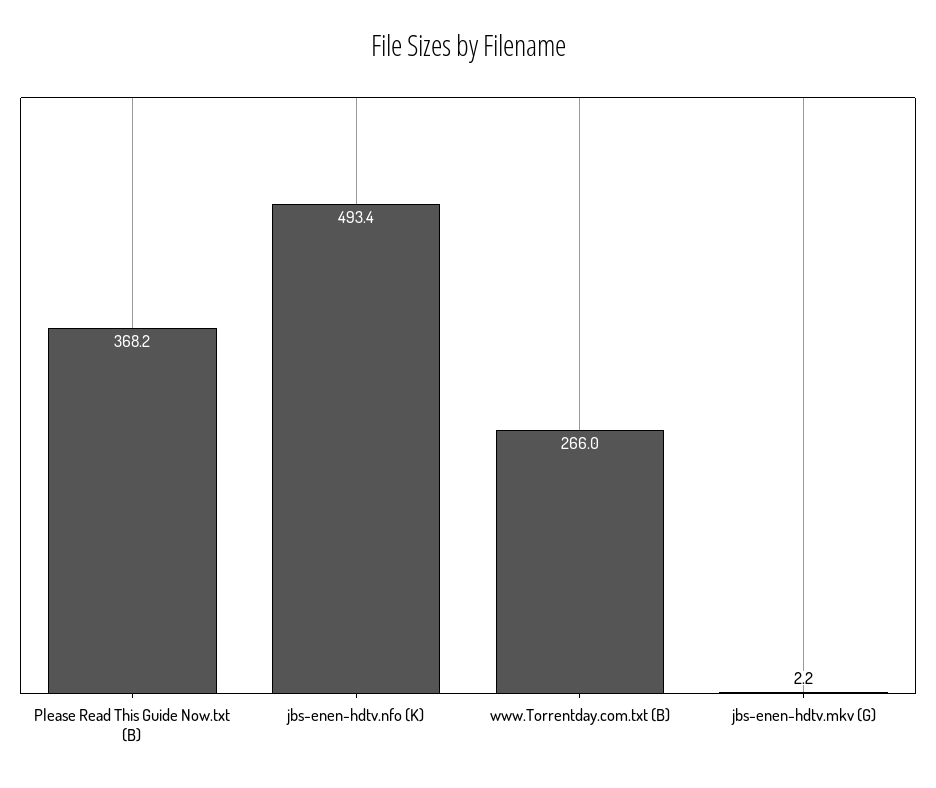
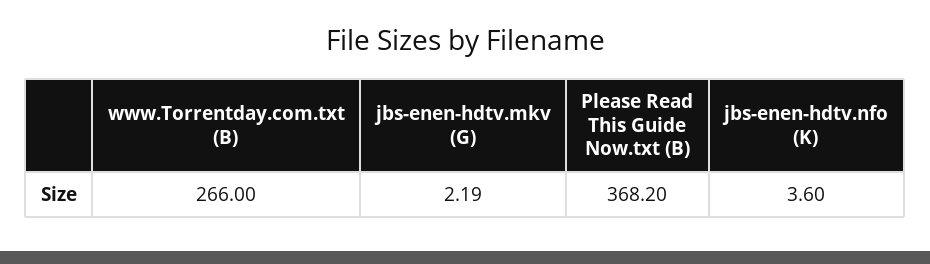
jbs-enen-hdtv.nfo (K): 493.4 -> 3.6

